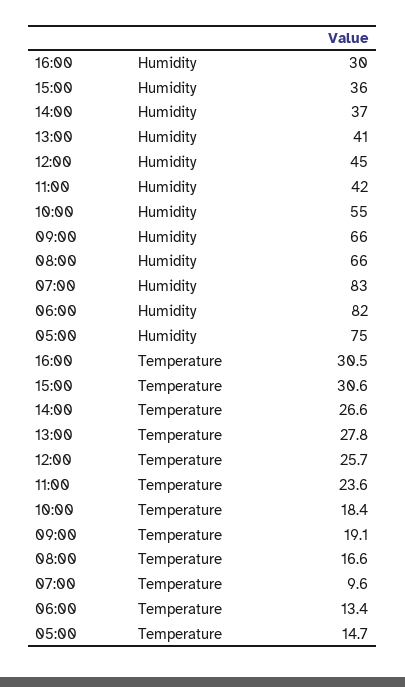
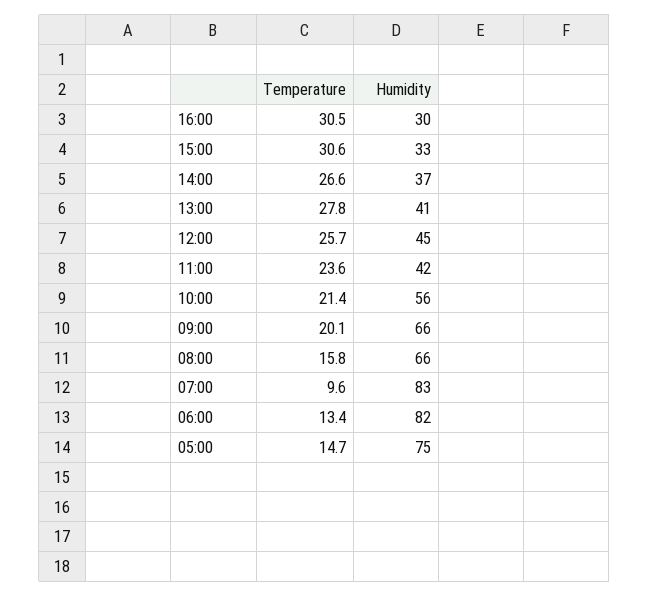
15:00, Humidity: 36 -> 33
10:00, Humidity: 55 -> 56
10:00, Temperature: 18.4 -> 21.4
09:00, Temperature: 19.1 -> 20.1
08:00, Temperature: 16.6 -> 15.8

